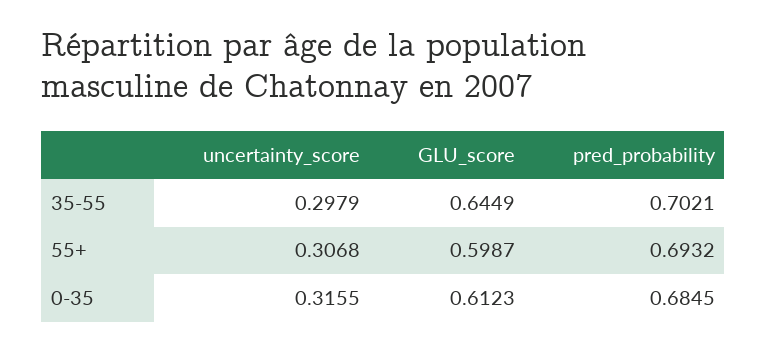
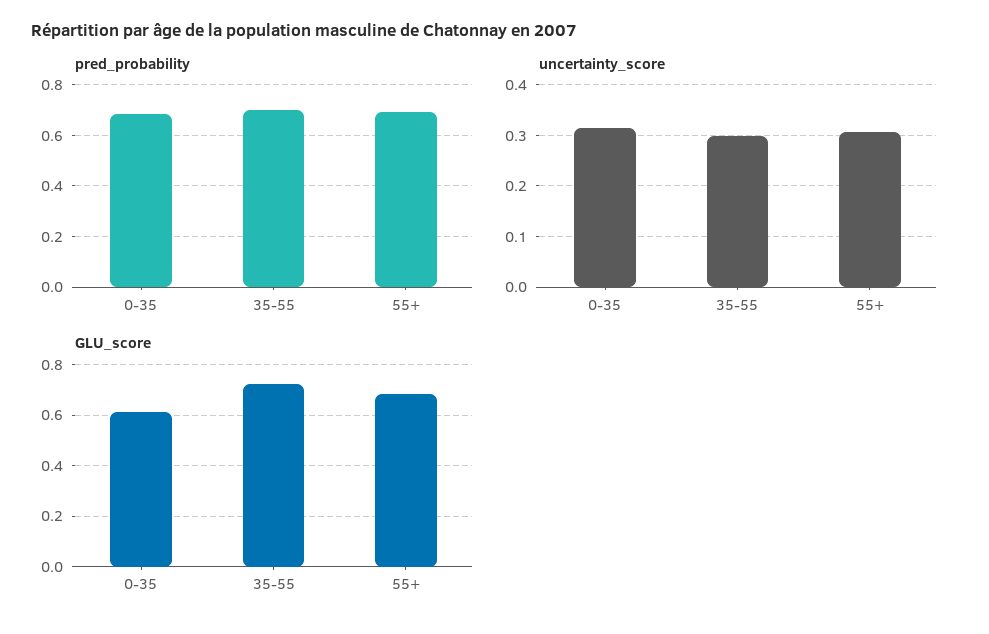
GLU_score, 35-55: 0.6449 -> 0.725
GLU_score, 55+: 0.5987 -> 0.675

